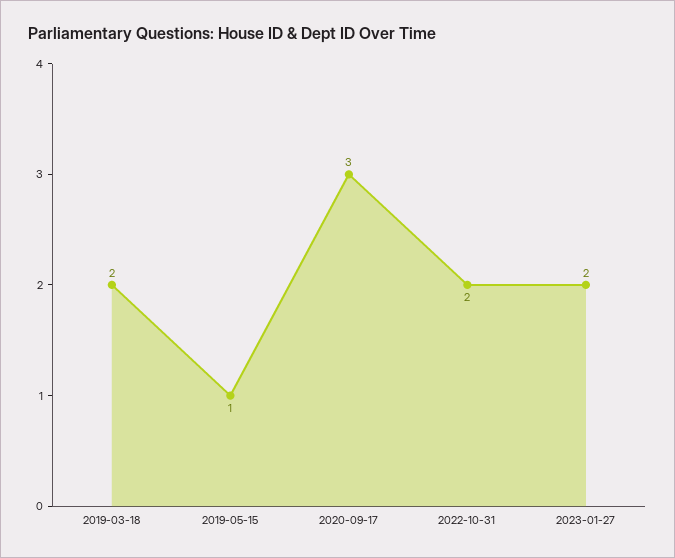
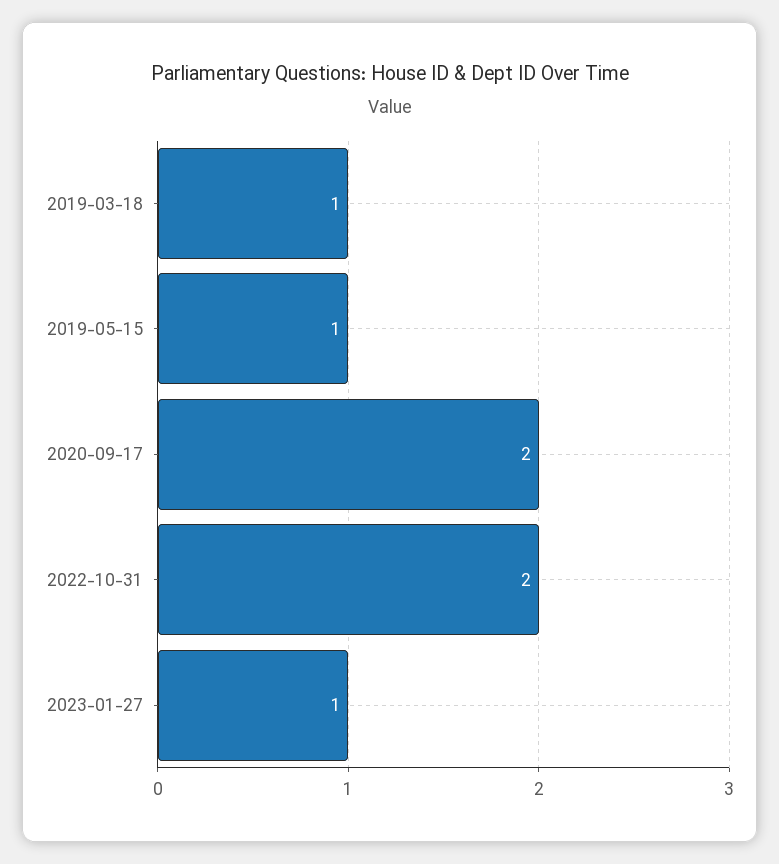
2019-03-18: 2 -> 1
2020-09-17: 3 -> 2
2023-01-27: 2 -> 1

